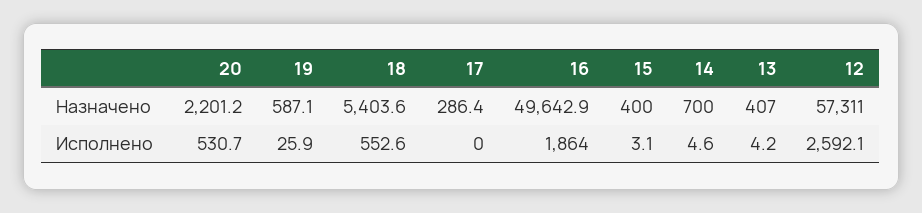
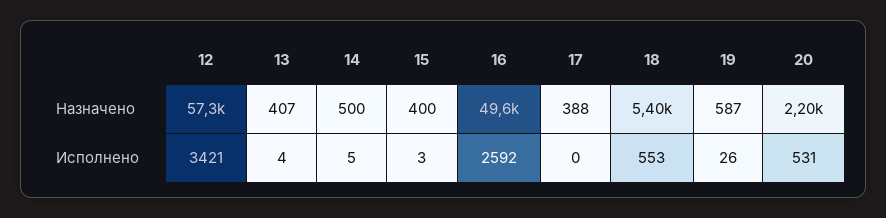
17, Назначено: 286.4 -> 388
14, Назначено: 700 -> 500
16, Исполнено: 1864 -> 2592
12, Исполнено: 2592.1 -> 3421

